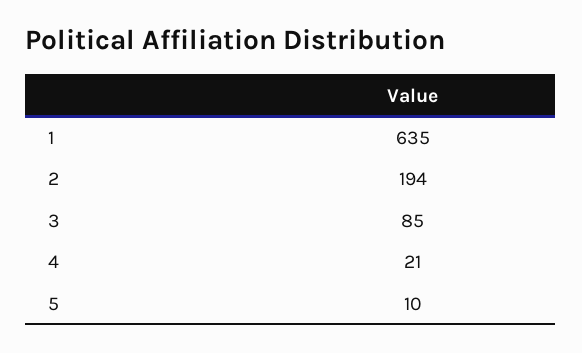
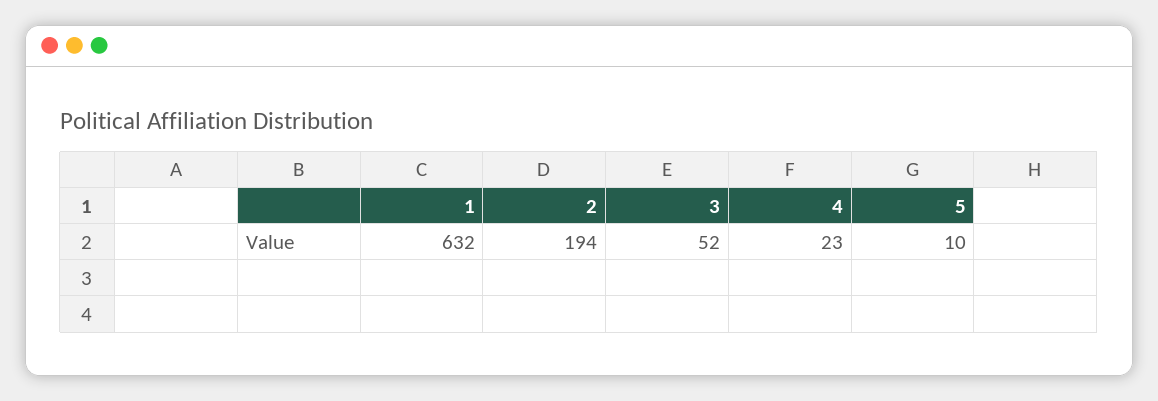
1: 635 -> 632
3: 85 -> 52
4: 21 -> 23

